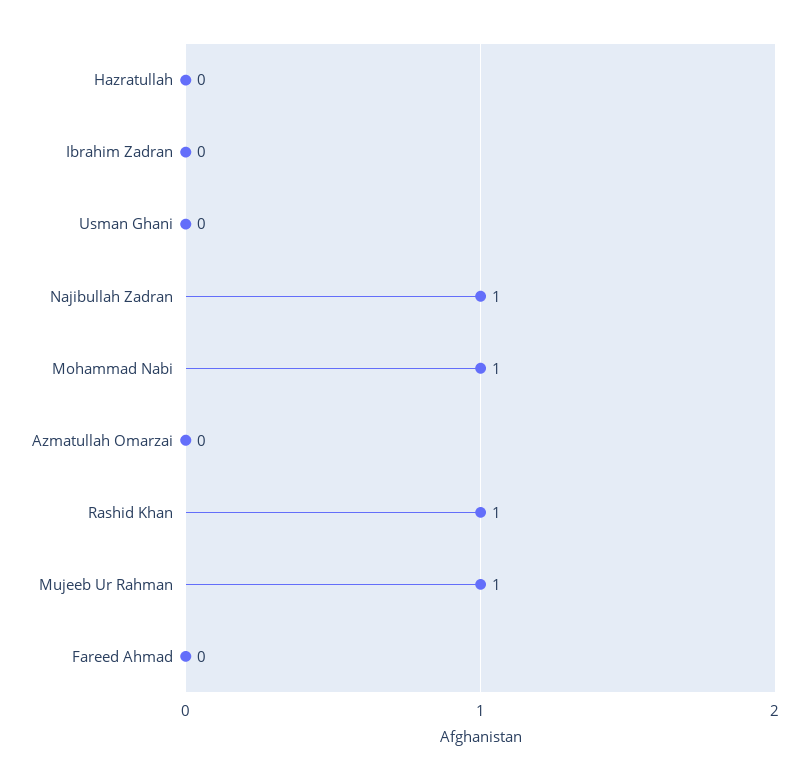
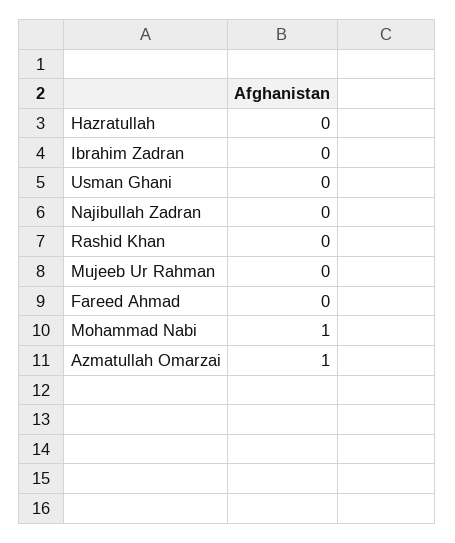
Najibullah Zadran: 1 -> 0
Azmatullah Omarzai: 0 -> 1
Rashid Khan: 1 -> 0
Mujeeb Ur Rahman: 1 -> 0

